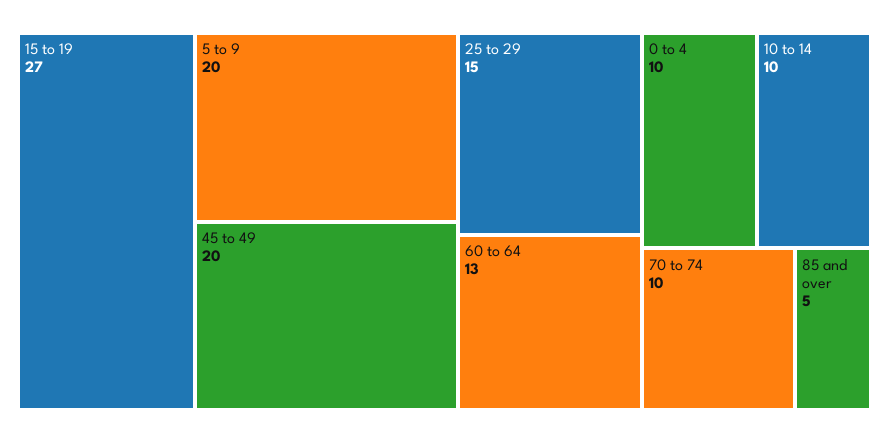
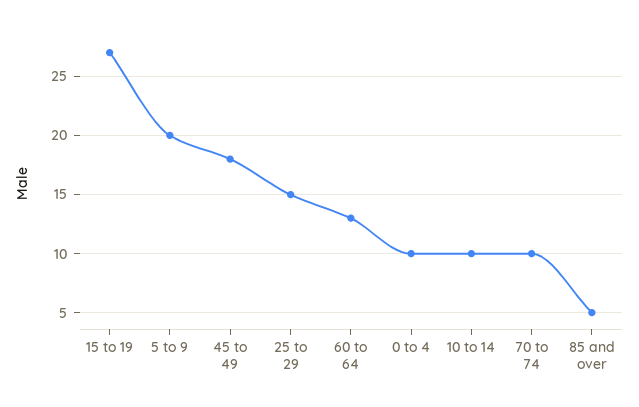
45 to 49: 20 -> 18

